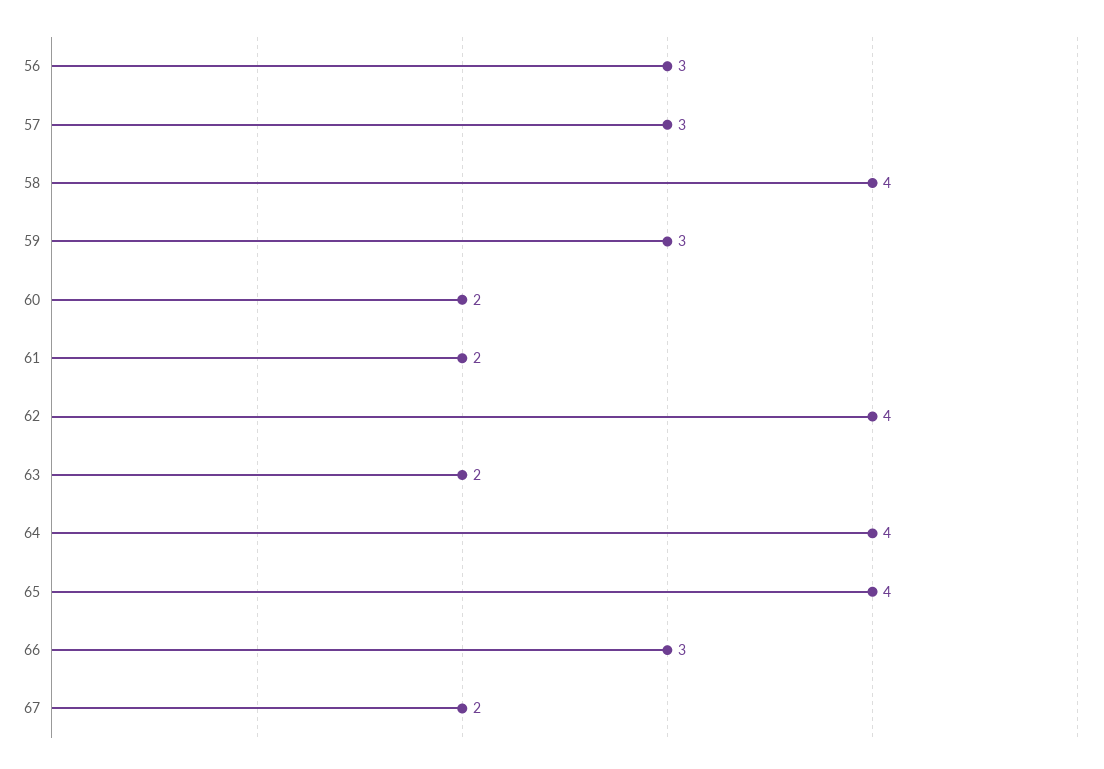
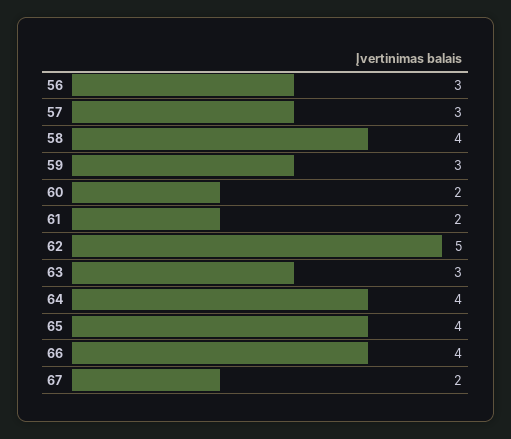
62: 4 -> 5
63: 2 -> 3
66: 3 -> 4

